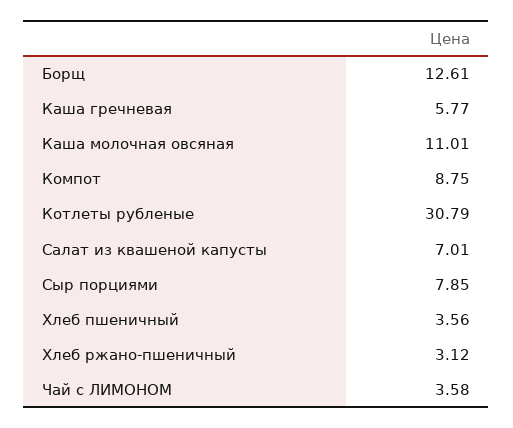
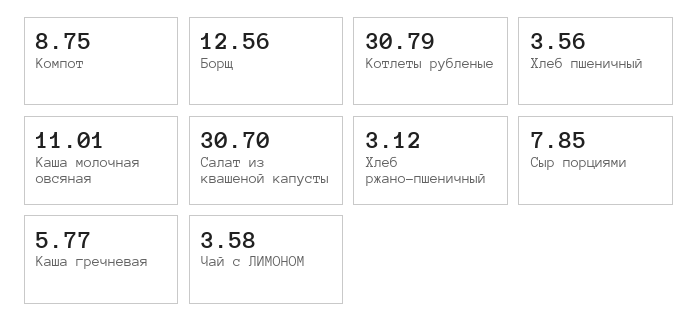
Борщ: 12.61 -> 12.56
Салат из квашеной капусты: 7.01 -> 30.7

